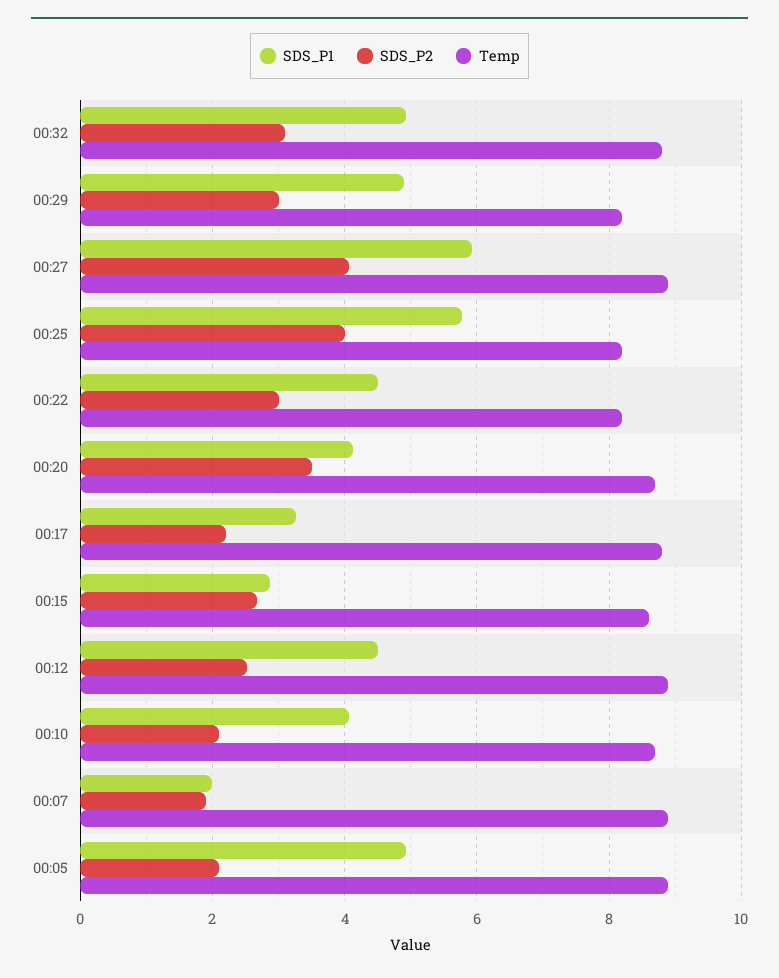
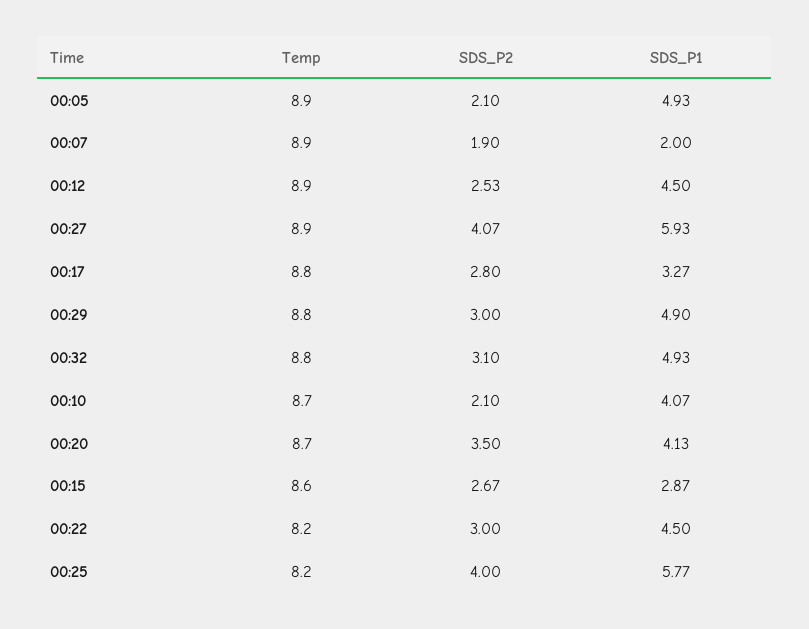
Temp, 00:29: 8.2 -> 8.8
SDS_P2, 00:17: 2.2 -> 2.8

